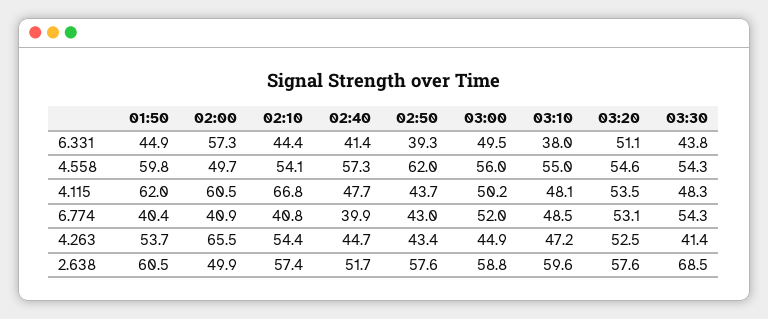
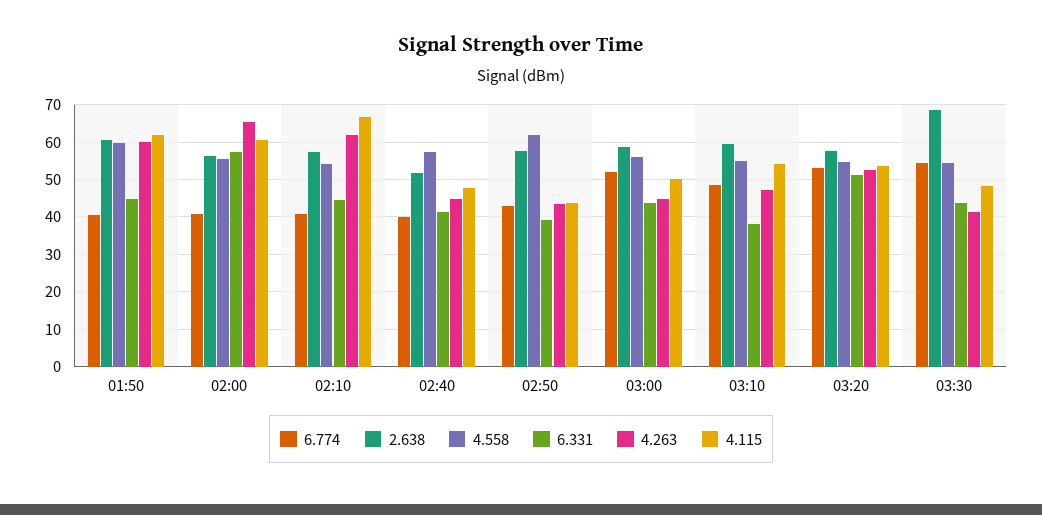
6.331, 03:00: 49.5 -> 44
4.558, 02:00: 49.7 -> 56
4.115, 03:10: 48.1 -> 54
4.263, 01:50: 53.7 -> 60
4.263, 02:10: 54.4 -> 62
2.638, 02:00: 49.9 -> 56

